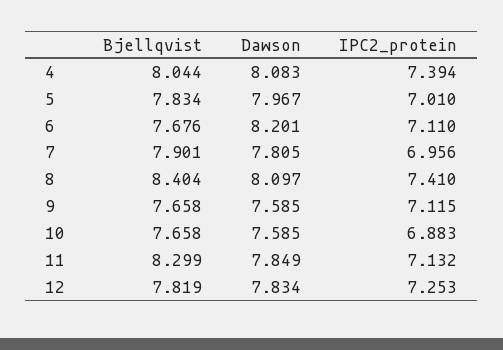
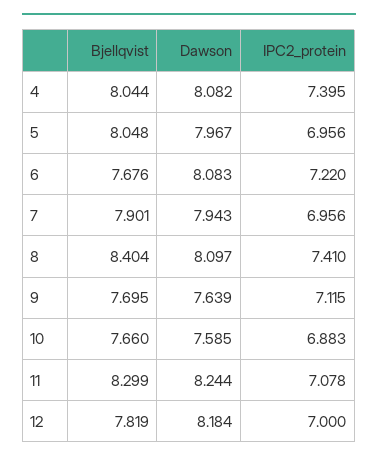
Dawson, 4: 8.083 -> 8.082
IPC2_protein, 4: 7.394 -> 7.395
Bjellqvist, 5: 7.834 -> 8.048
IPC2_protein, 5: 7.01 -> 6.956
Dawson, 6: 8.201 -> 8.083
IPC2_protein, 6: 7.11 -> 7.22
Dawson, 7: 7.805 -> 7.943
Bjellqvist, 9: 7.658 -> 7.695
Dawson, 9: 7.585 -> 7.639
Bjellqvist, 10: 7.658 -> 7.66
Dawson, 11: 7.849 -> 8.244
IPC2_protein, 11: 7.132 -> 7.078
Dawson, 12: 7.834 -> 8.184
IPC2_protein, 12: 7.253 -> 7

